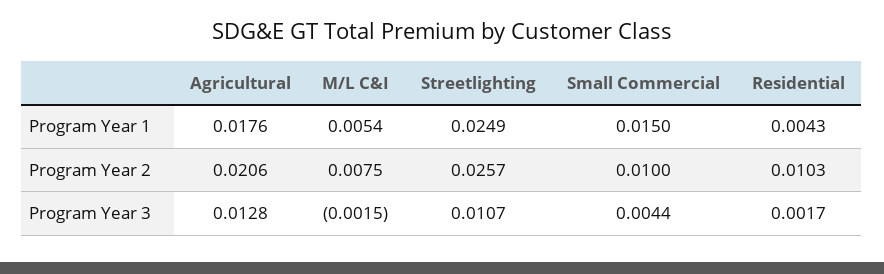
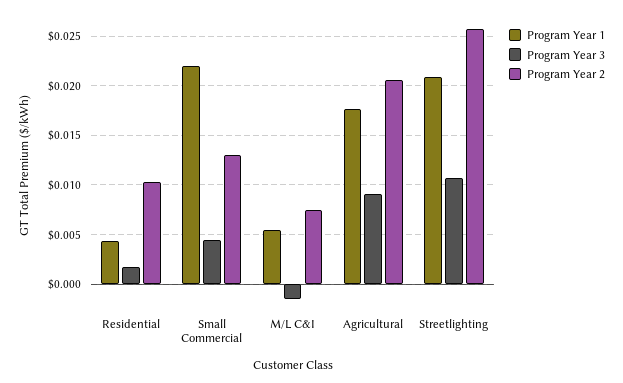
Program Year 1, Streetlighting: 0.0249 -> 0.021
Program Year 1, Small Commercial: 0.015 -> 0.022
Program Year 2, Small Commercial: 0.01 -> 0.013
Program Year 3, Agricultural: 0.0128 -> 0.009

